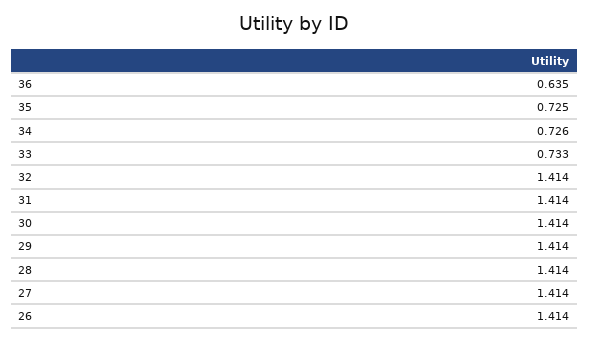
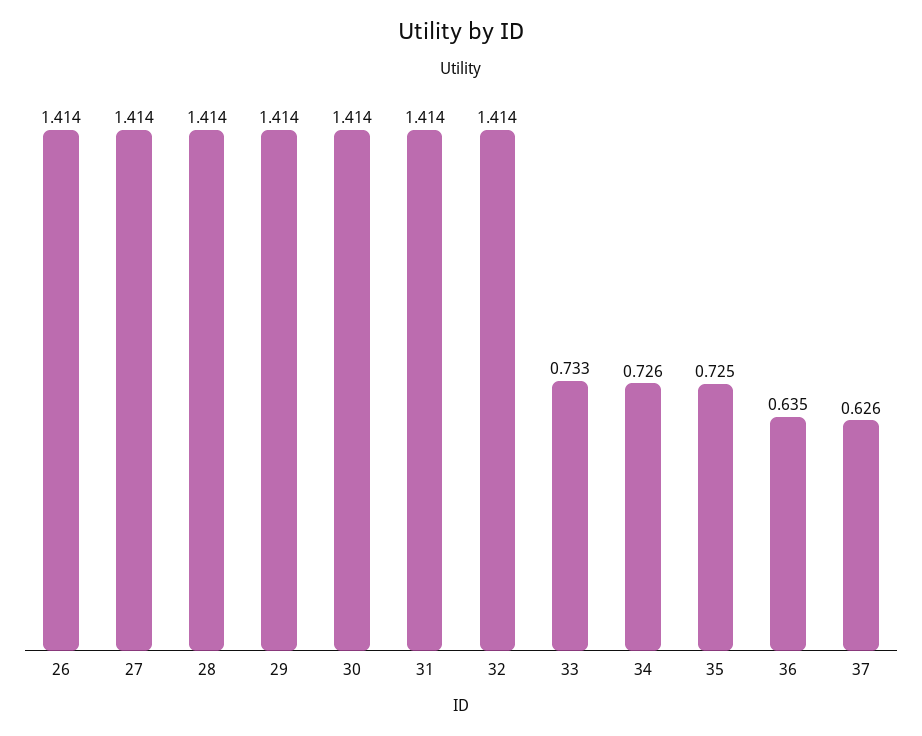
37: none -> 0.626

